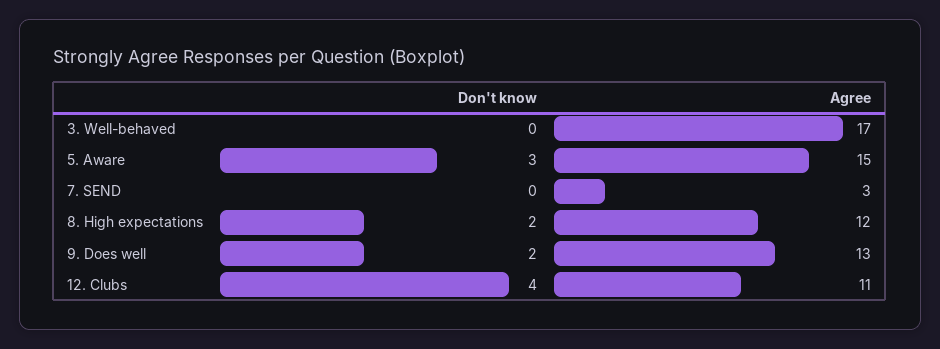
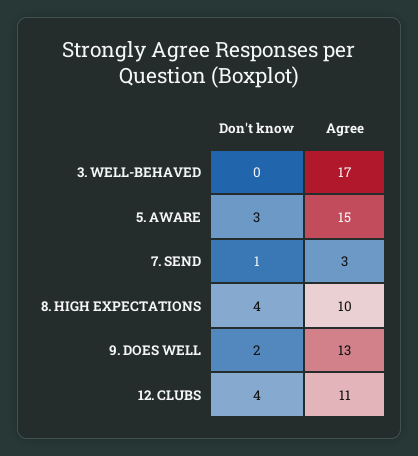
Don't know, 7. SEND: 0 -> 1
Don't know, 8. High expectations: 2 -> 4
Agree, 8. High expectations: 12 -> 10

